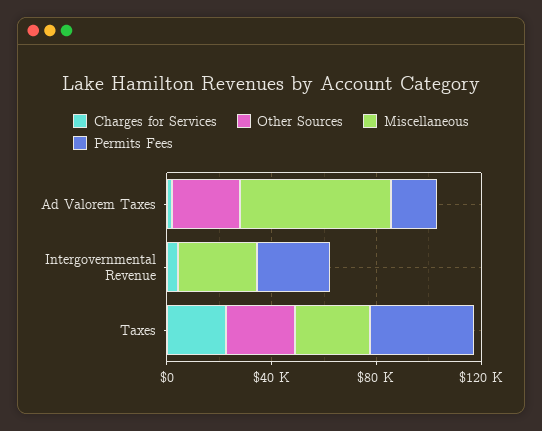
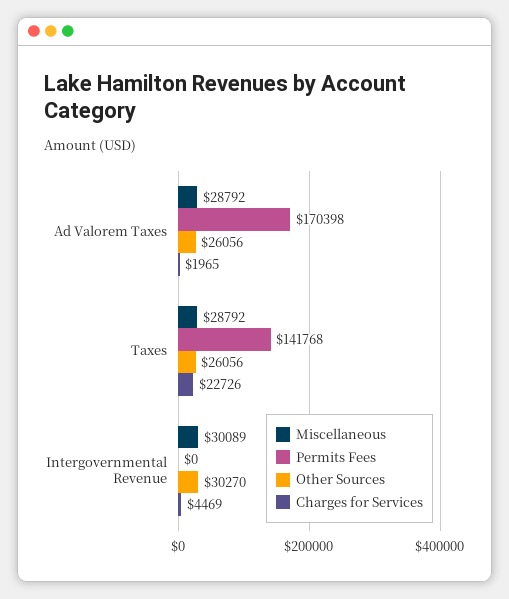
Miscellaneous, Ad Valorem Taxes: 60000 -> 28792
Permits Fees, Ad Valorem Taxes: 20000 -> 170398
Other Sources, Intergovernmental Revenue: 0 -> 30270
Permits Fees, Intergovernmental Revenue: 30000 -> 0
Permits Fees, Taxes: 40000 -> 141768

